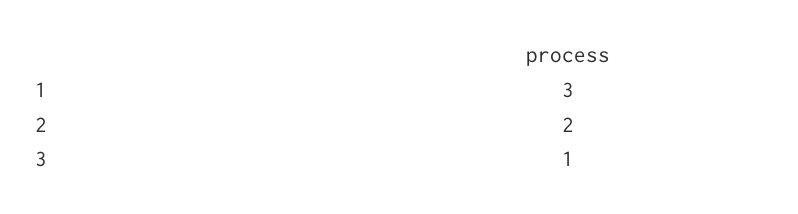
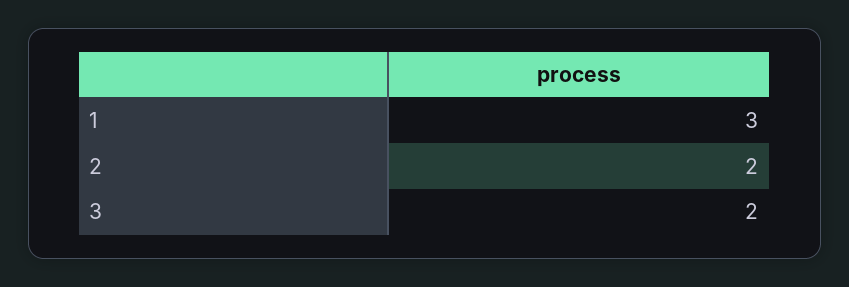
3: 1 -> 2

